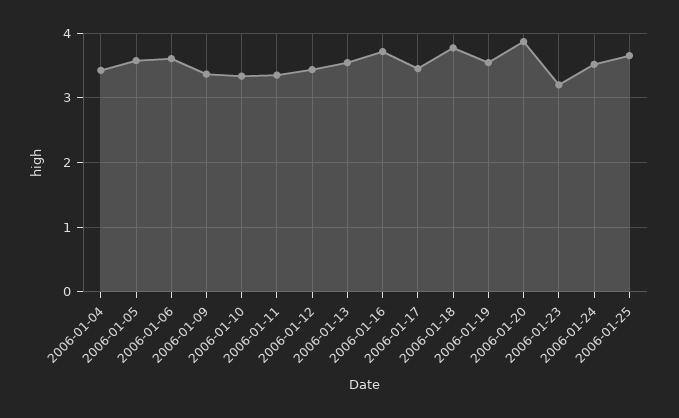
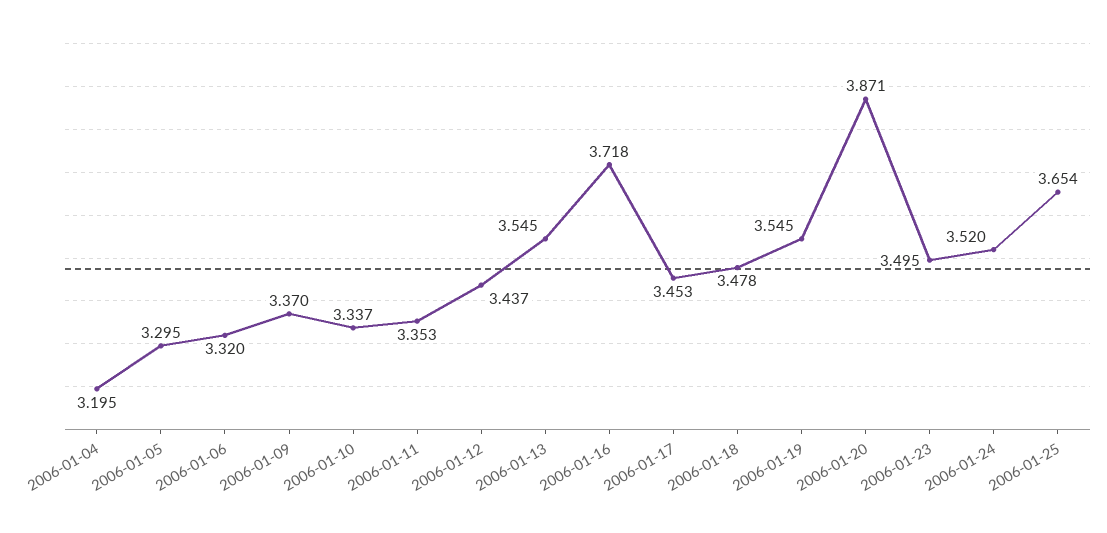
2006-01-04: 3.4 -> 3.195
2006-01-05: 3.6 -> 3.295
2006-01-06: 3.6 -> 3.32
2006-01-18: 3.8 -> 3.478
2006-01-23: 3.2 -> 3.495

